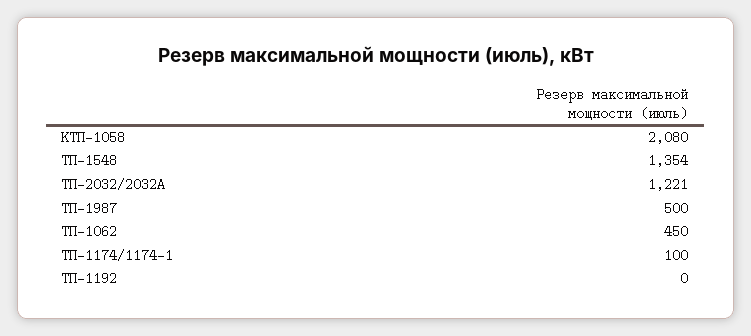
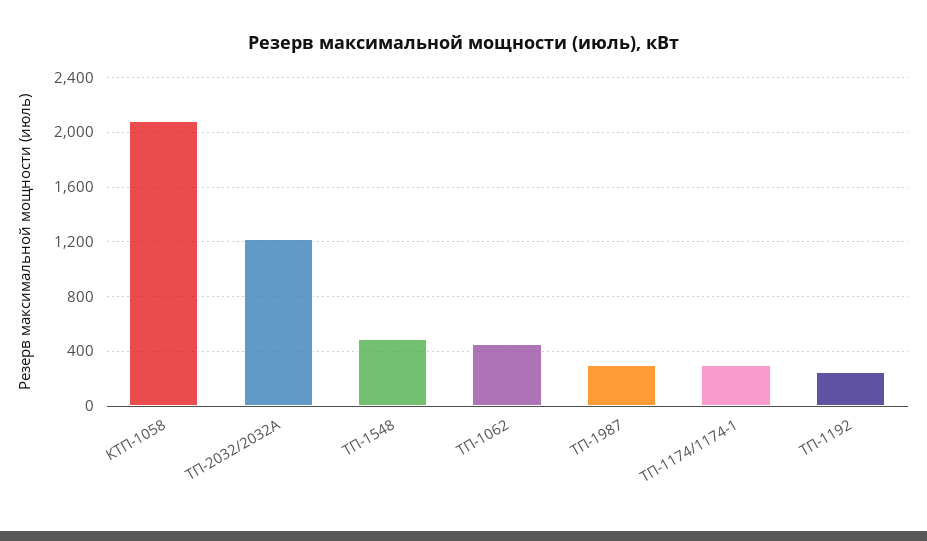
ТП-1548: 1354 -> 500
ТП-1987: 500 -> 300
ТП-1174/1174-1: 100 -> 300
ТП-1192: 0 -> 250

